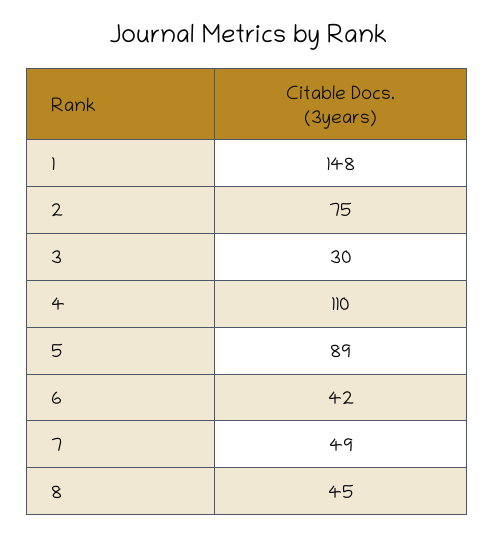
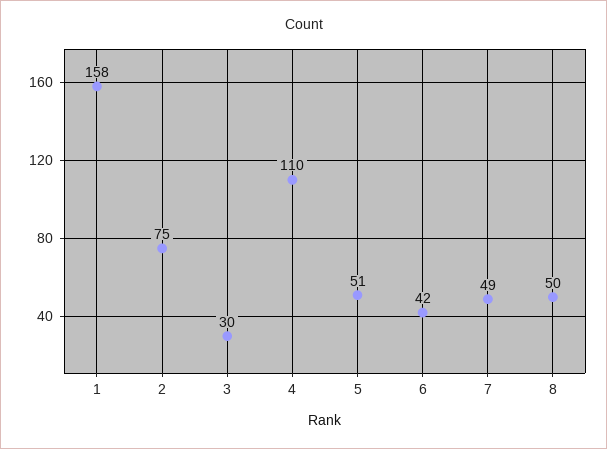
1: 148 -> 158
5: 89 -> 51
8: 45 -> 50

